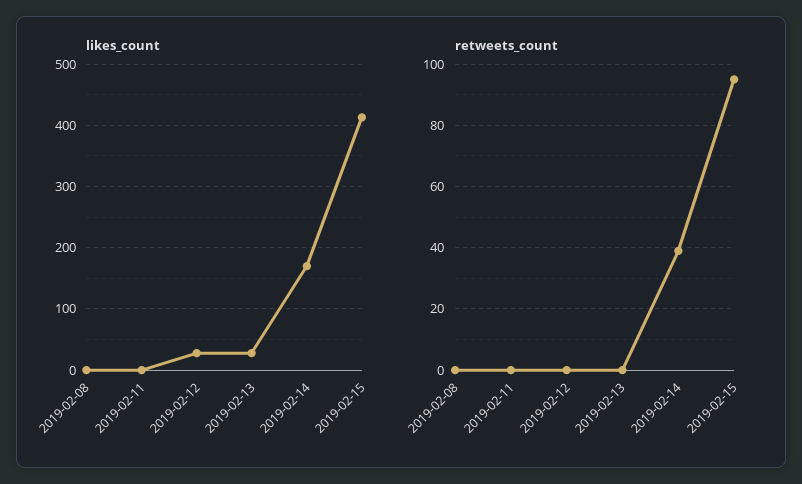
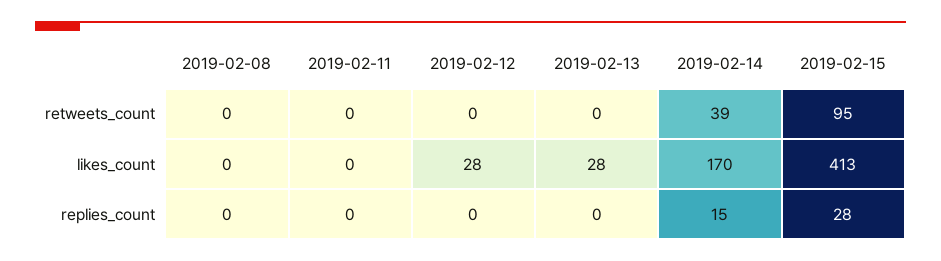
replies_count, 2019-02-08: none -> 0
replies_count, 2019-02-11: none -> 0
replies_count, 2019-02-12: none -> 0
replies_count, 2019-02-13: none -> 0
replies_count, 2019-02-14: none -> 15
replies_count, 2019-02-15: none -> 28

